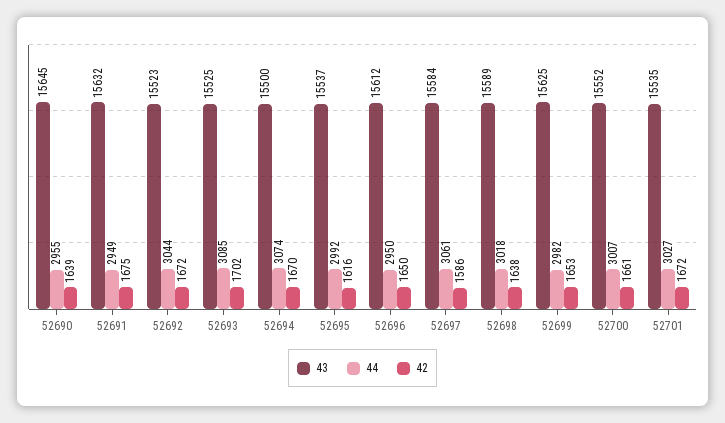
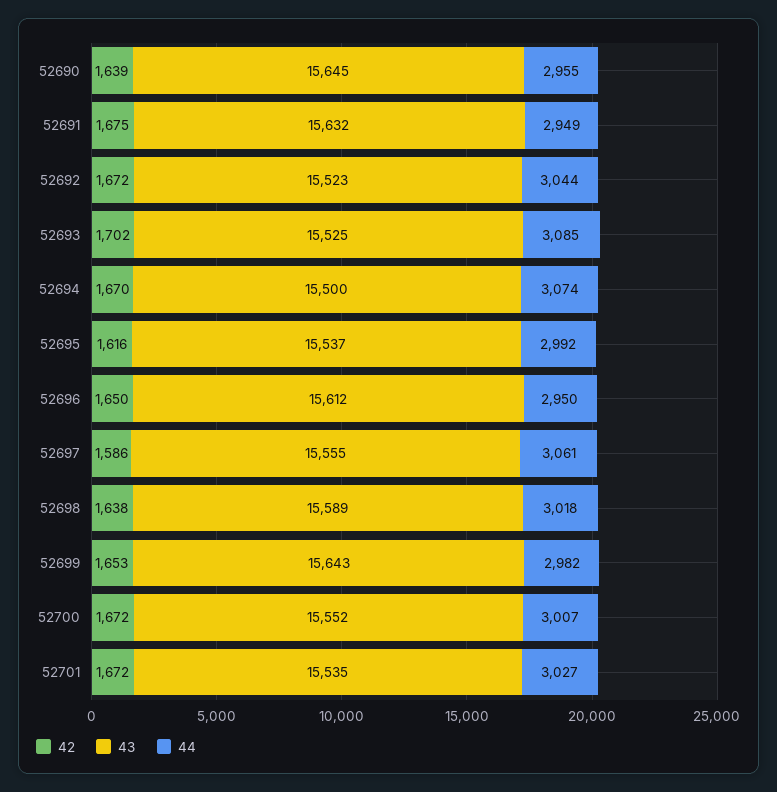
43, 52697: 15584 -> 15555
43, 52699: 15625 -> 15643
42, 52700: 1661 -> 1672

